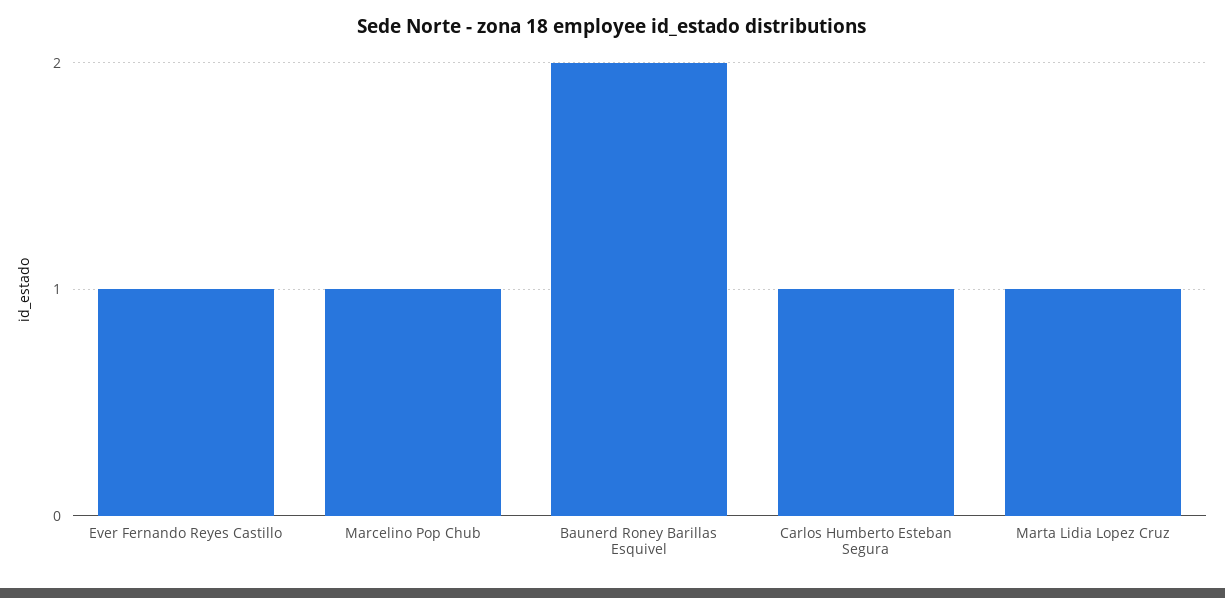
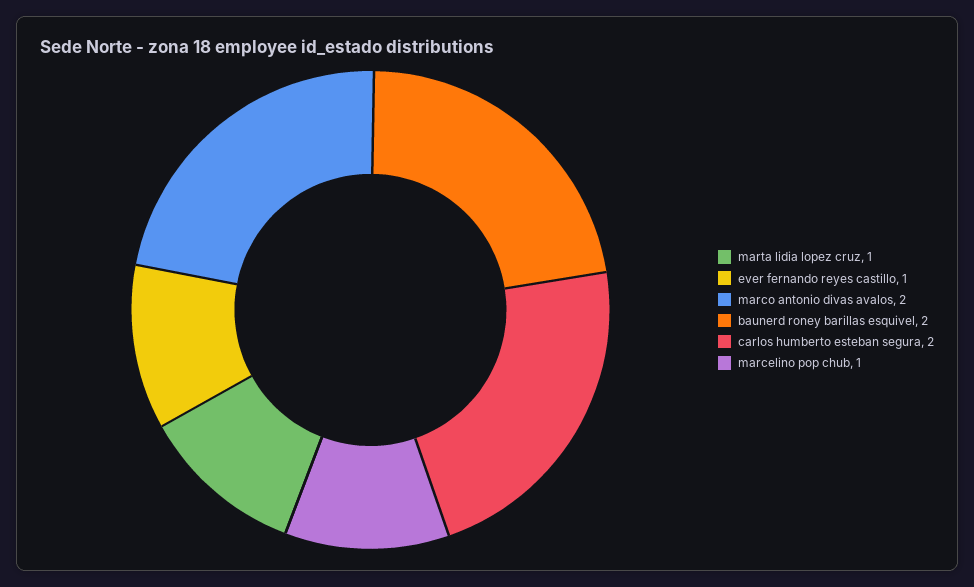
Carlos Humberto Esteban Segura: 1 -> 2
marco antonio divas avalos: none -> 2

